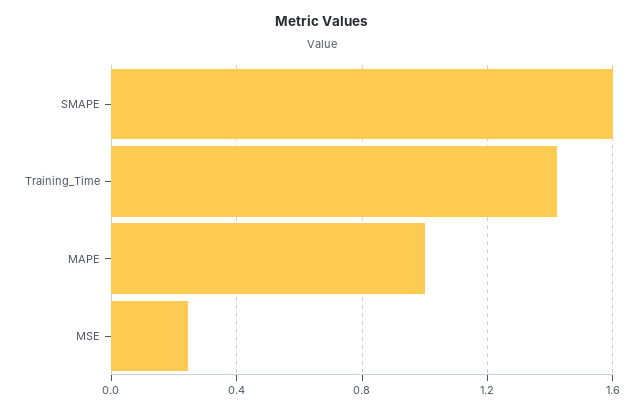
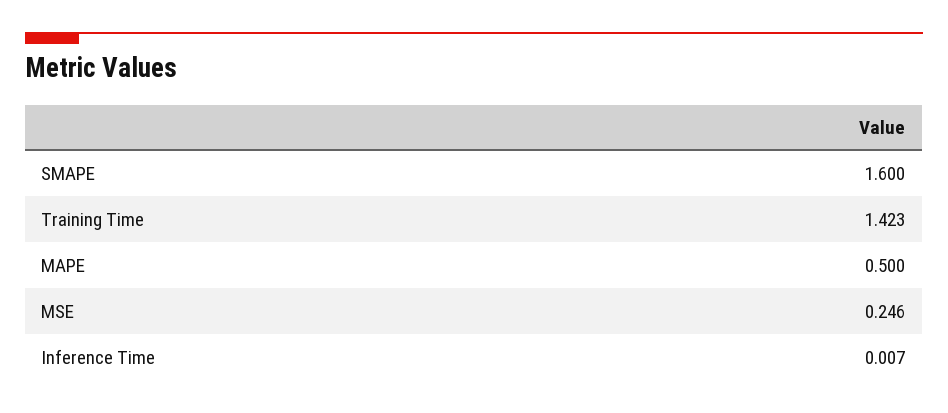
MAPE: 1 -> 0.5
Inference Time: none -> 0.007

